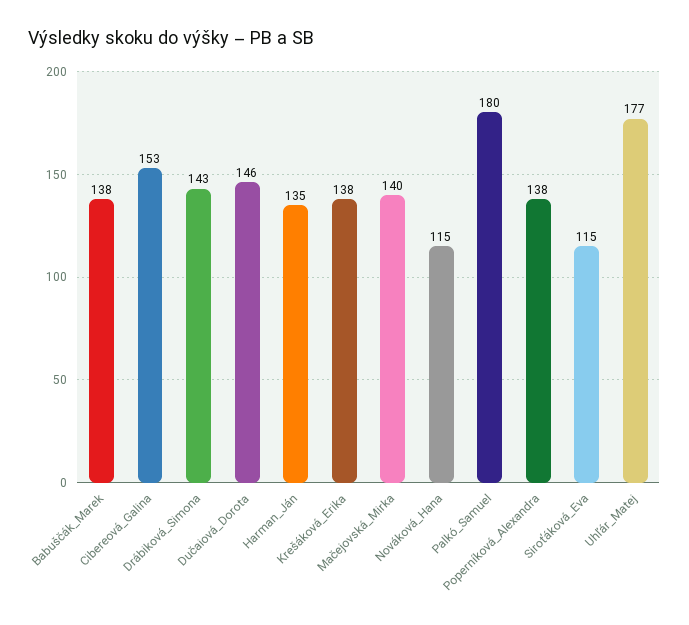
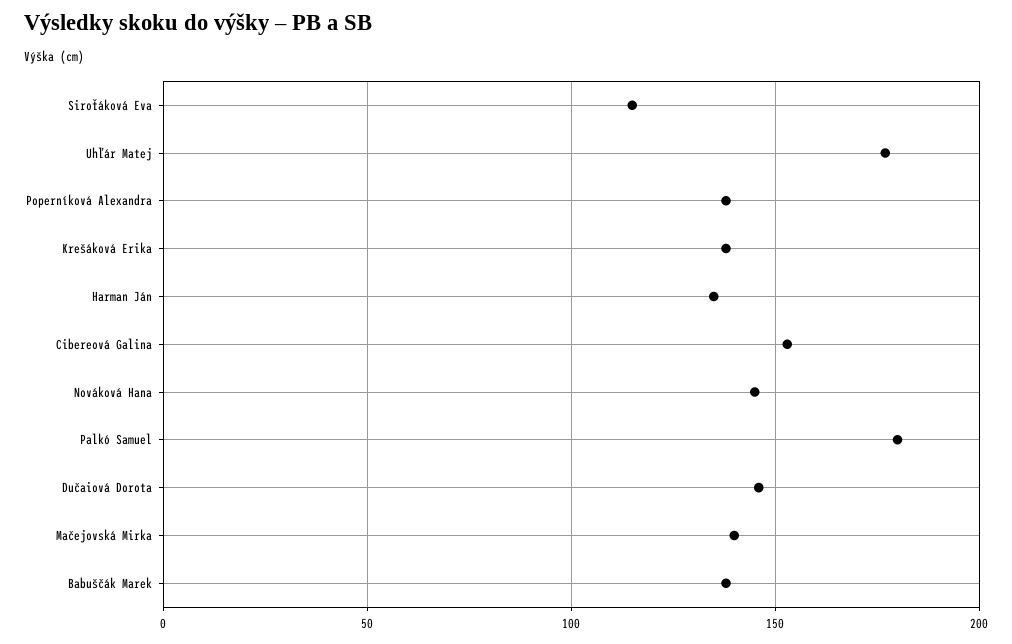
Drábiková_Simona: 143 -> none
Nováková_Hana: 115 -> 145

